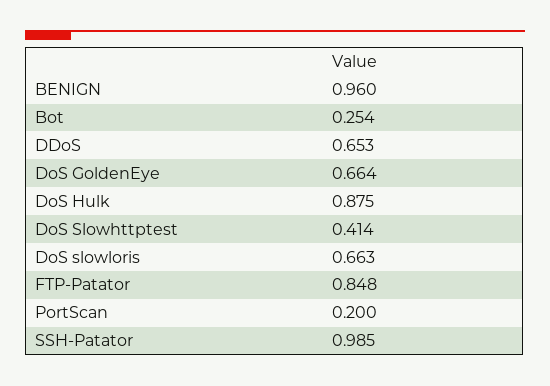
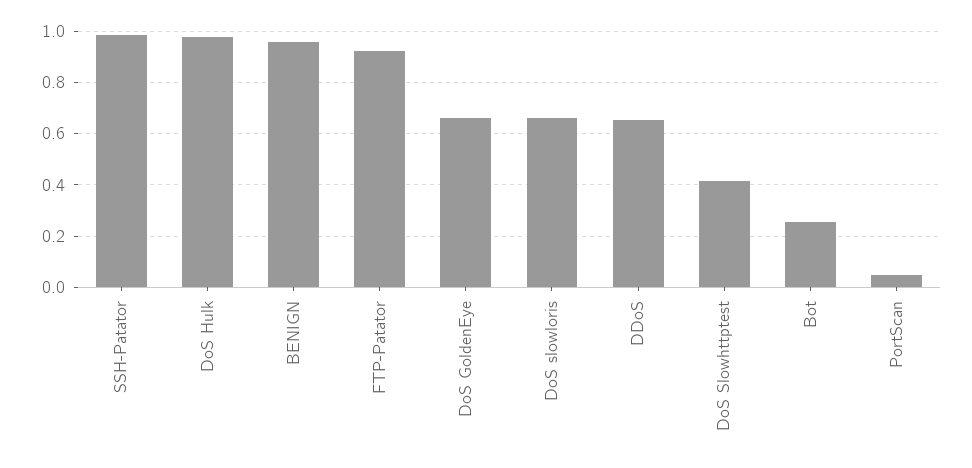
DoS Hulk: 0.875 -> 0.975
FTP-Patator: 0.848 -> 0.925
PortScan: 0.2 -> 0.05

